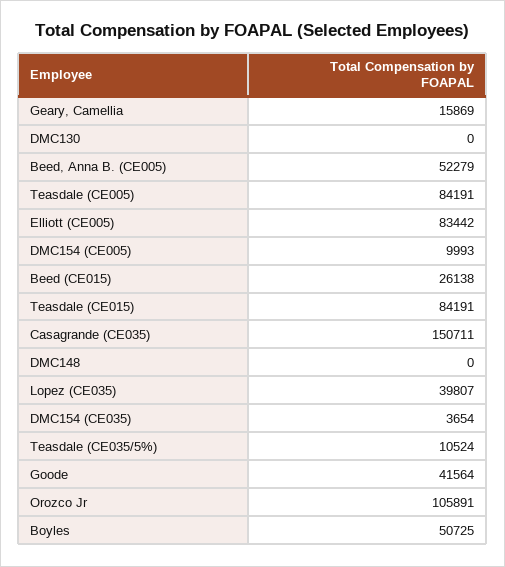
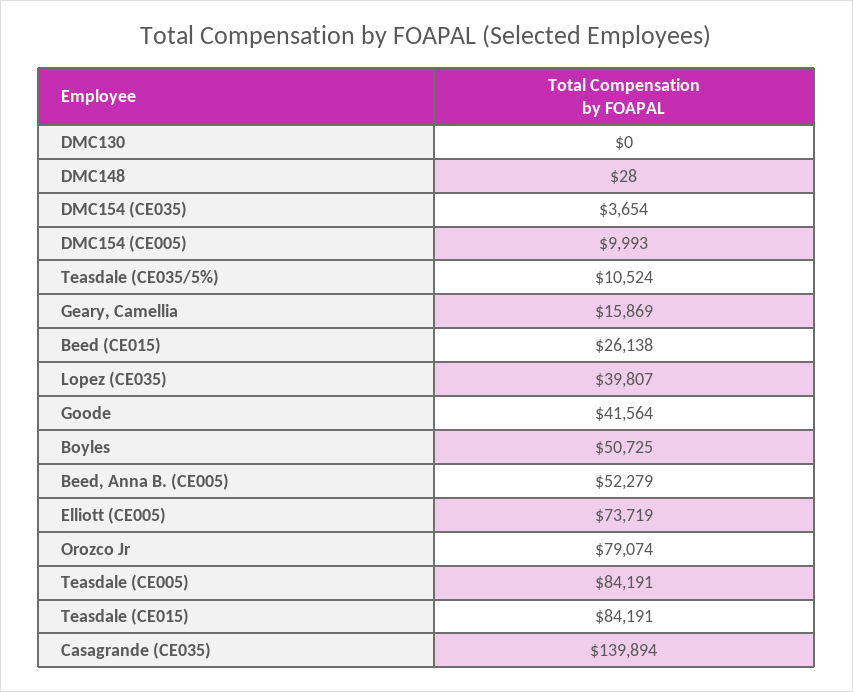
Elliott (CE005): 83442 -> 73719
Casagrande (CE035): 150711 -> 139894
DMC148: 0 -> 28
Orozco Jr: 105891 -> 79074

